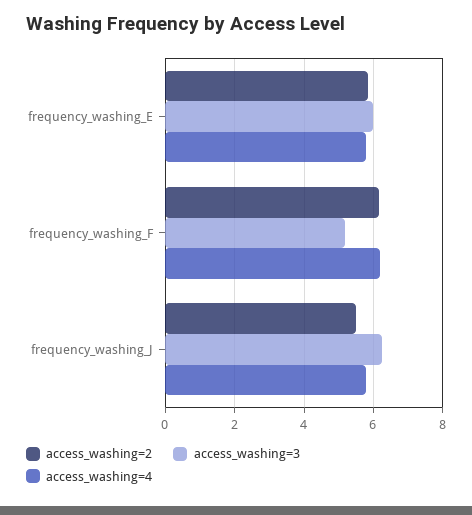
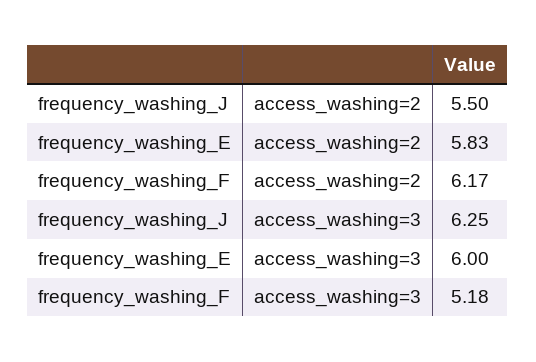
access_washing=4, frequency_washing_E: 5.8 -> none
access_washing=4, frequency_washing_F: 6.2 -> none
access_washing=4, frequency_washing_J: 5.8 -> none

